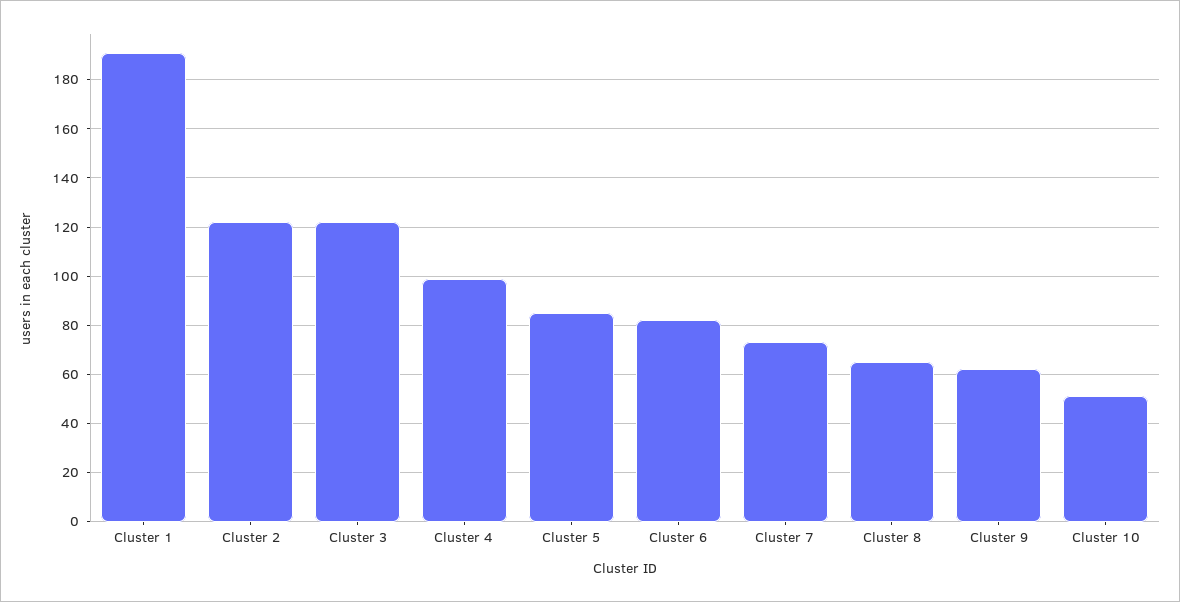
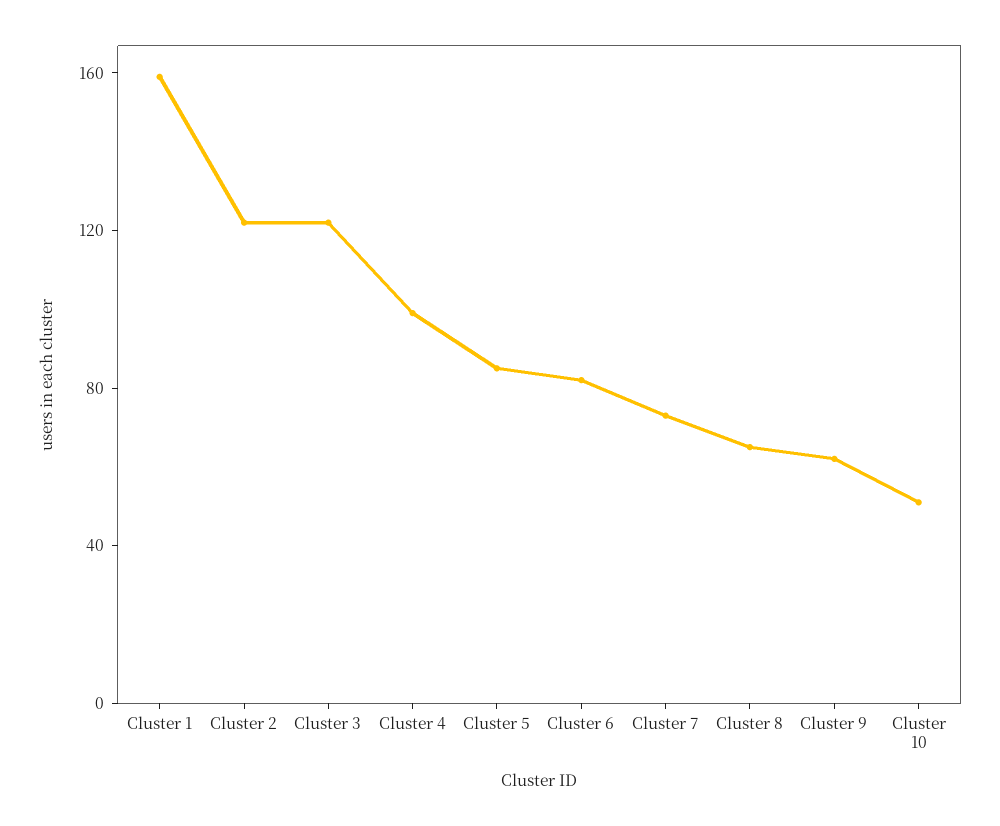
Cluster 1: 190 -> 160

